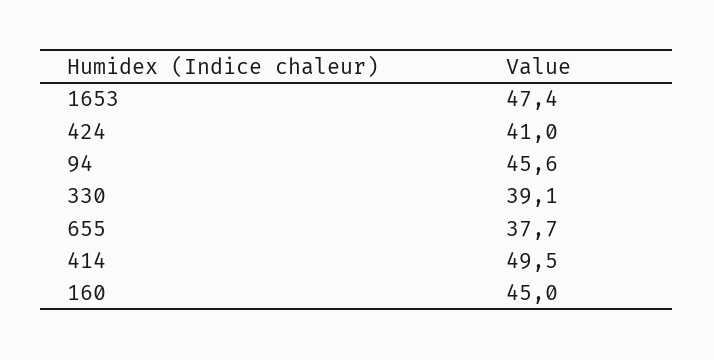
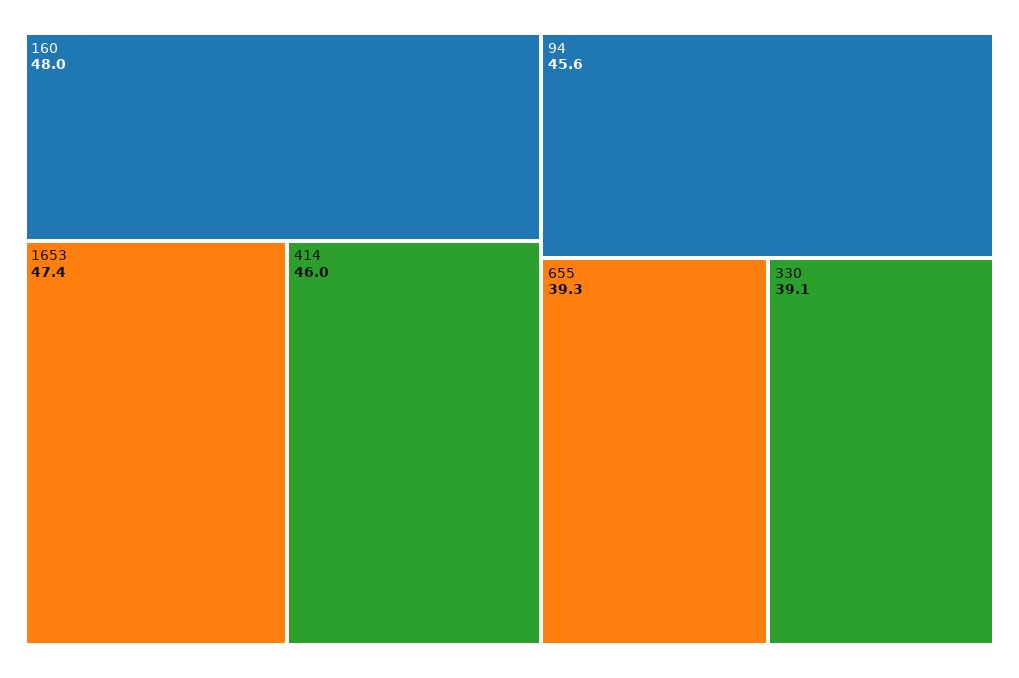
424: 41 -> none
655: 37.7 -> 39.3
414: 49.5 -> 46
160: 45 -> 48

